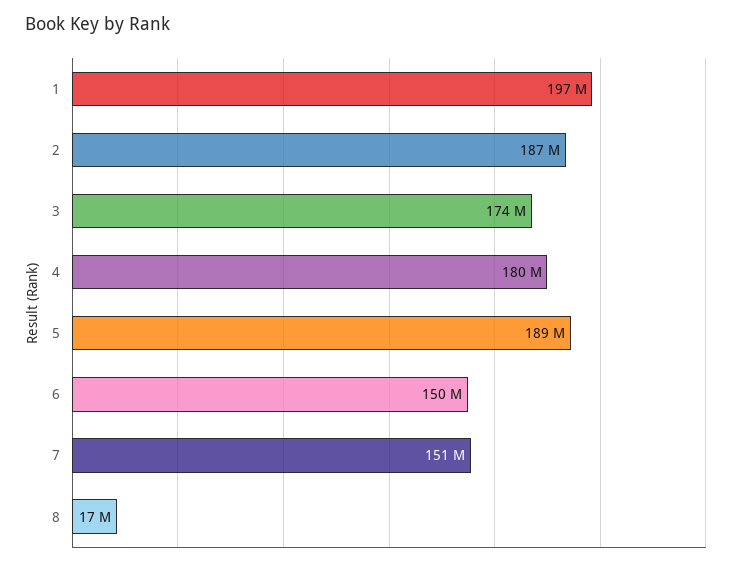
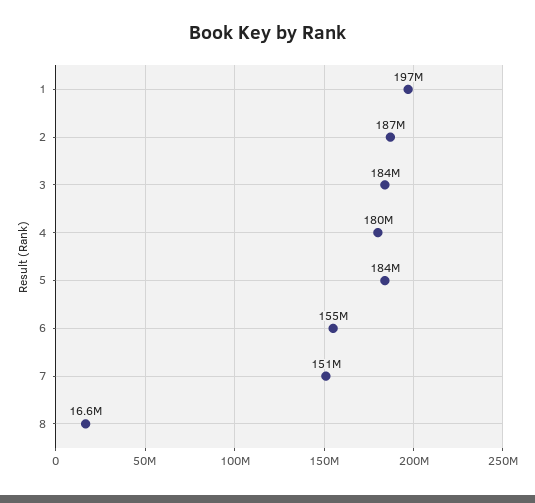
3: 174000000 -> 184000000
5: 189000000 -> 184000000
6: 150000000 -> 155000000

